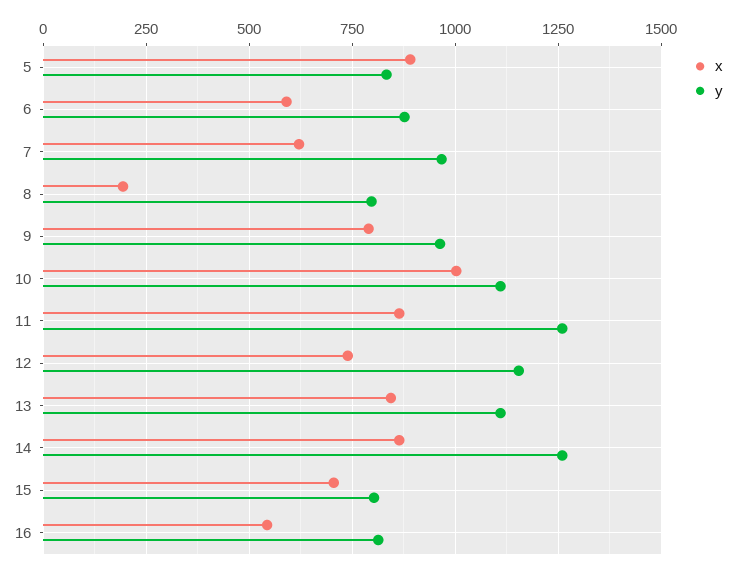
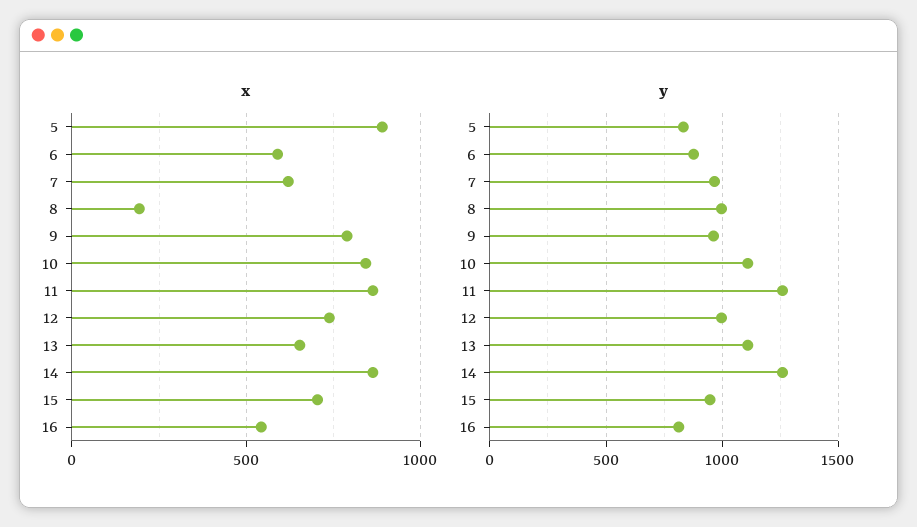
y, 8: 800 -> 1000
x, 10: 1000 -> 850
y, 12: 1150 -> 1000
x, 13: 850 -> 650
y, 15: 800 -> 950

